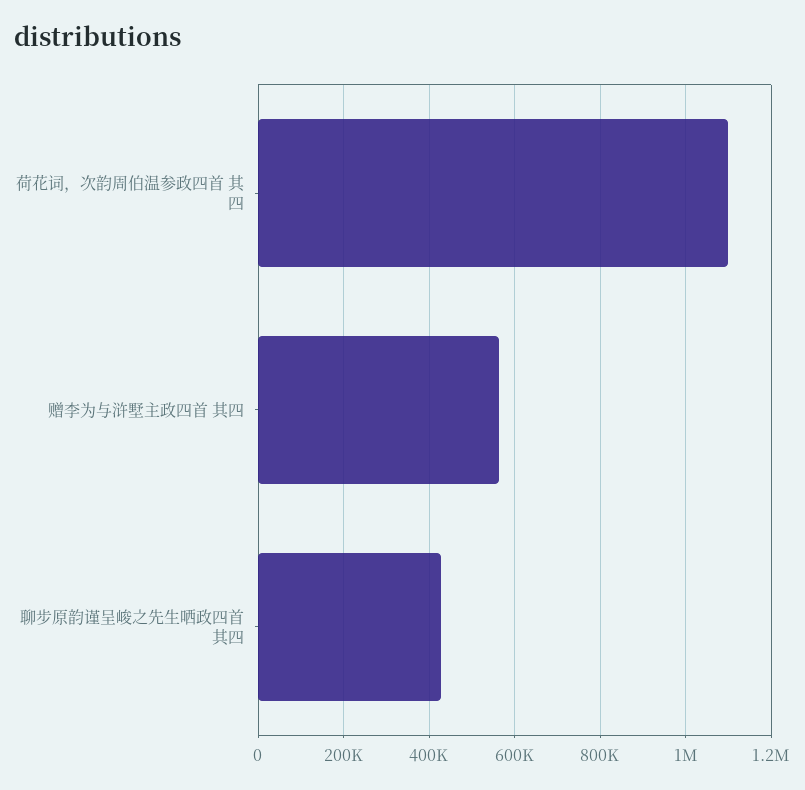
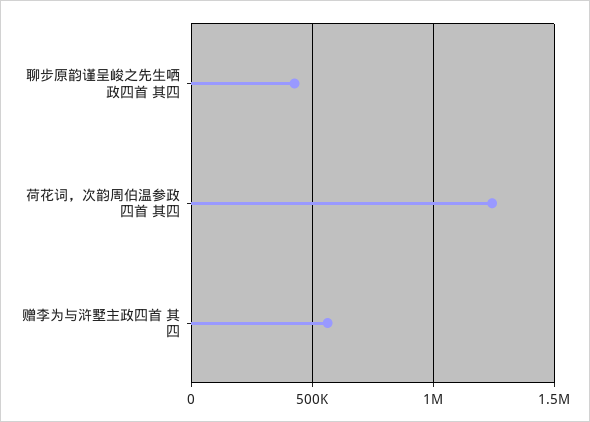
荷花词，次韵周伯温参政四首 其四: 1100000 -> 1250000

